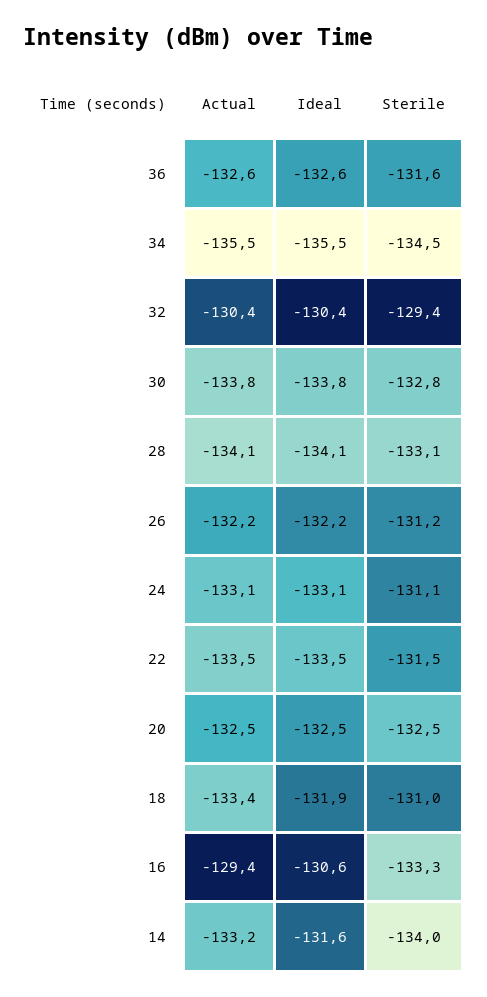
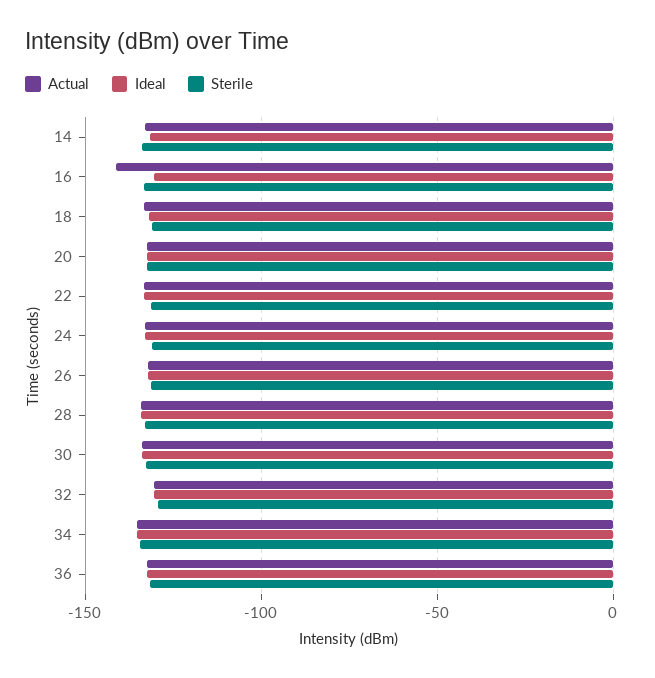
Actual, 16: -129.4 -> -140

